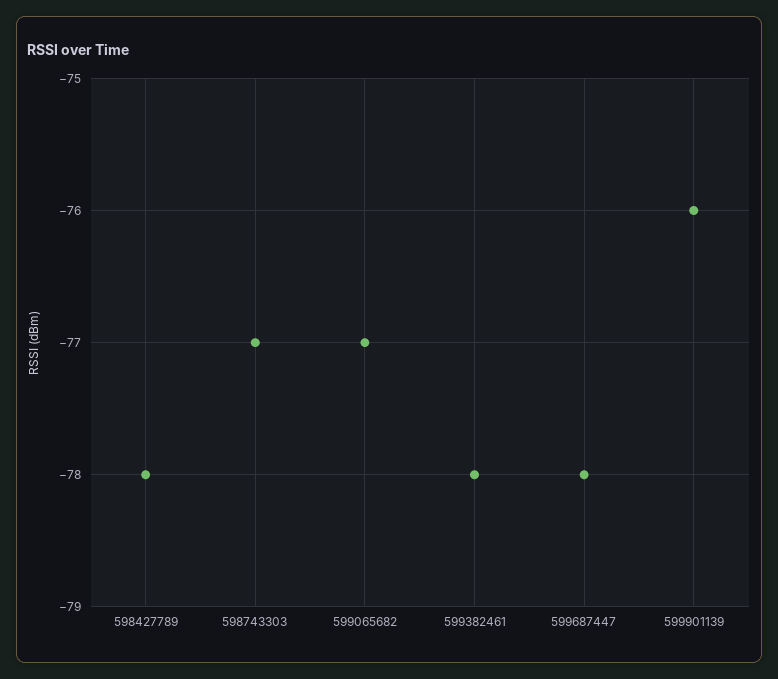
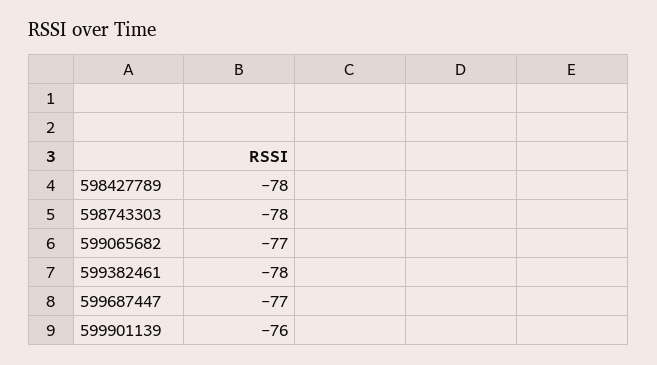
598743303: -77 -> -78
599687447: -78 -> -77

